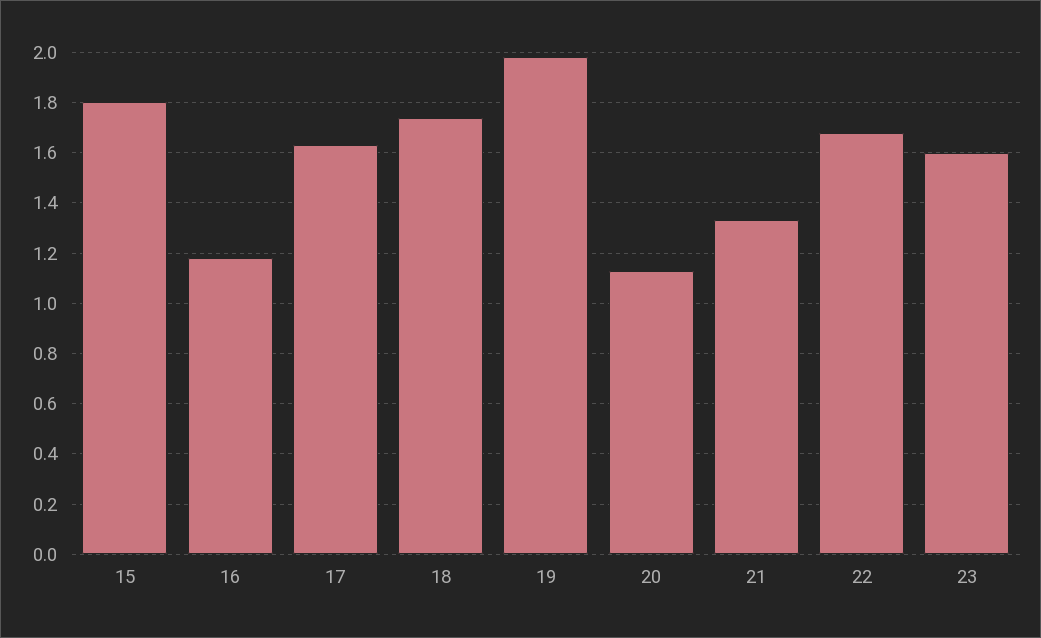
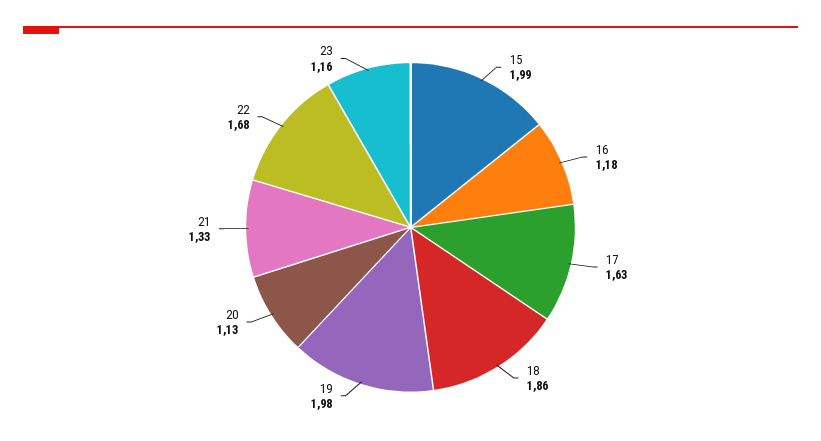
15: 1.8 -> 1.99
18: 1.75 -> 1.86
23: 1.6 -> 1.16

